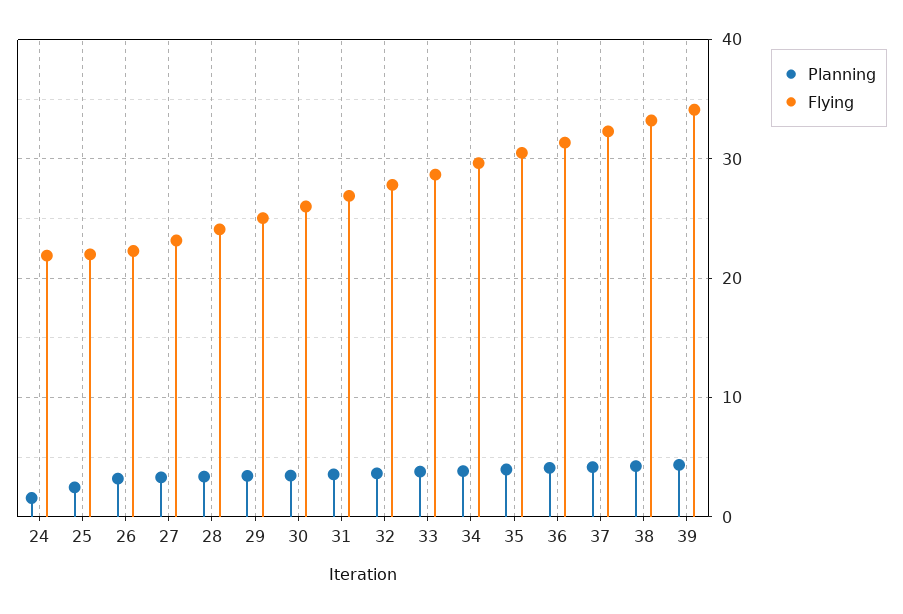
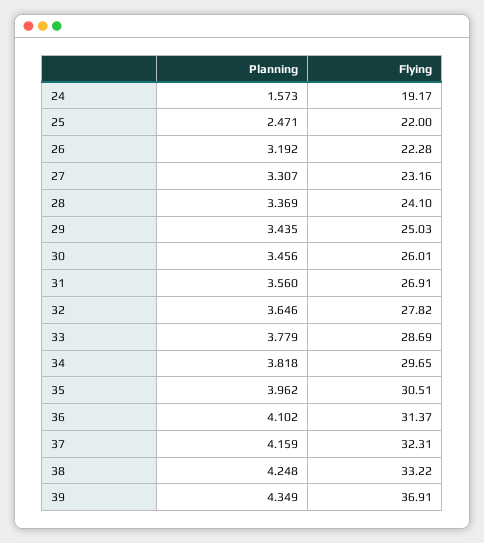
Flying, 24: 22 -> 19.17
Flying, 39: 34 -> 36.91

